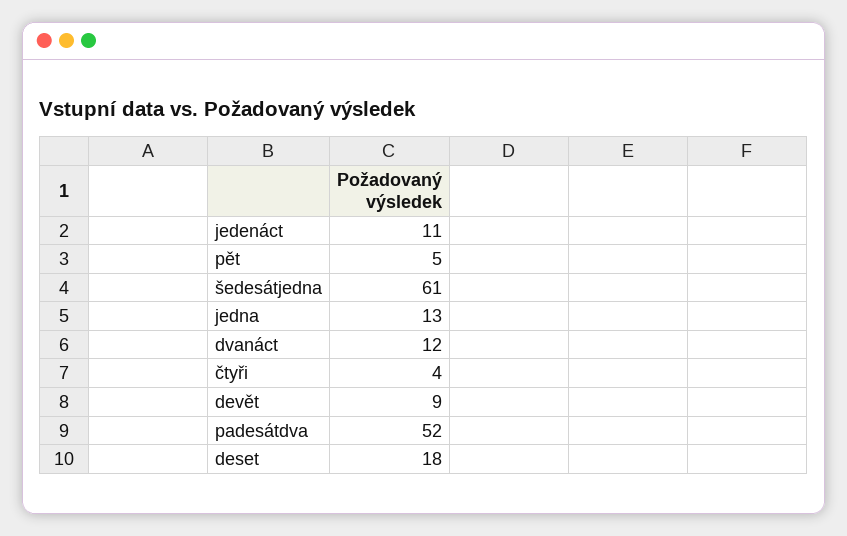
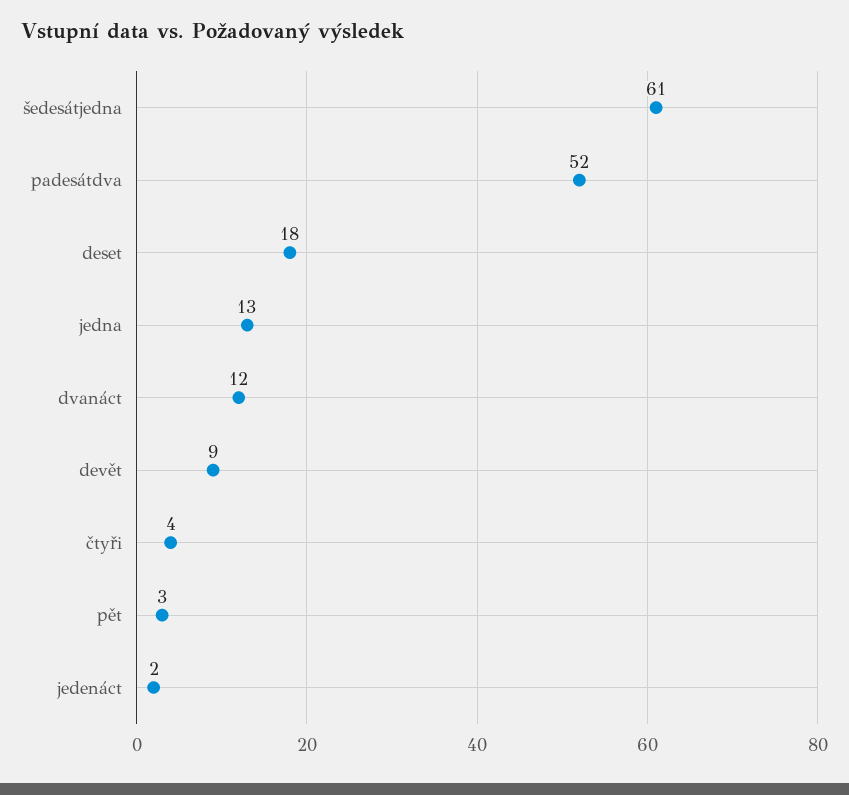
jedenáct: 11 -> 2
pět: 5 -> 3

